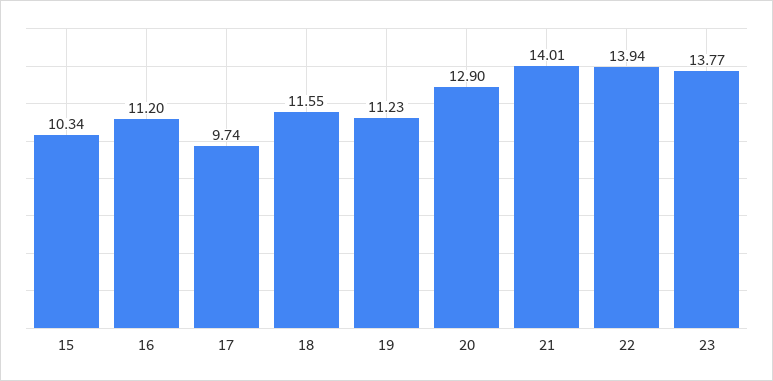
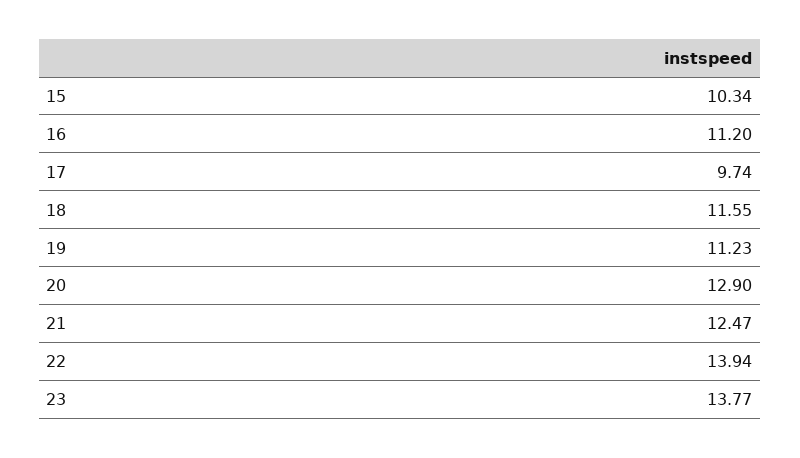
21: 14.01 -> 12.47

